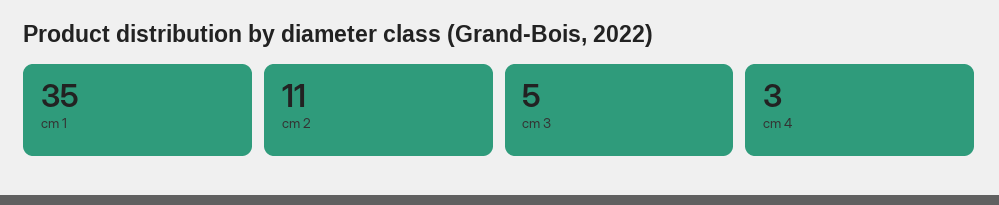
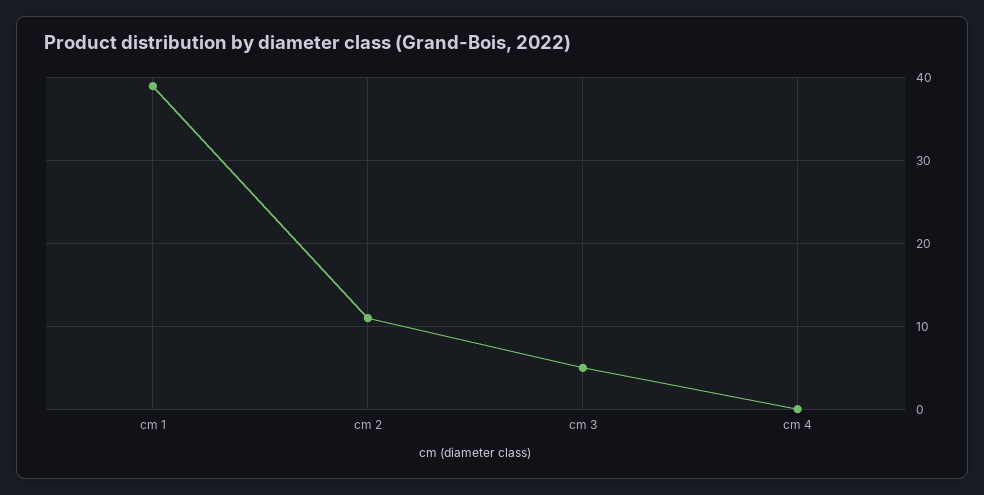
cm 1: 35 -> 39
cm 4: 3 -> 0

